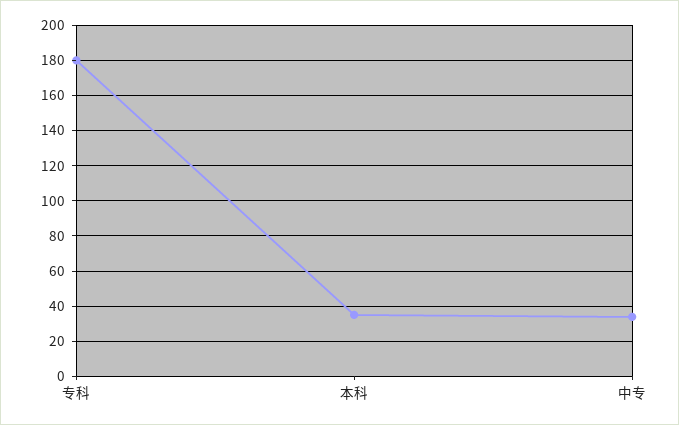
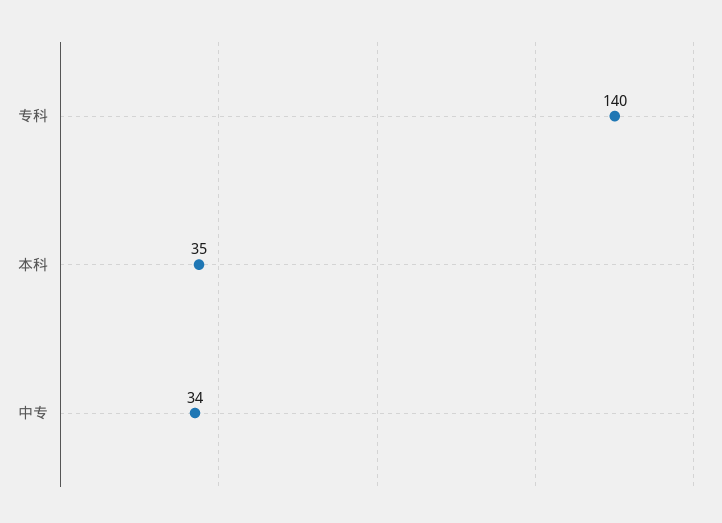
专科: 180 -> 140

